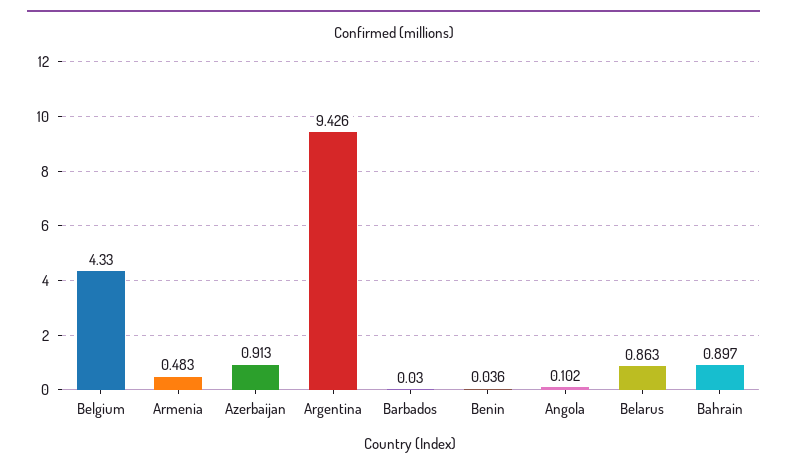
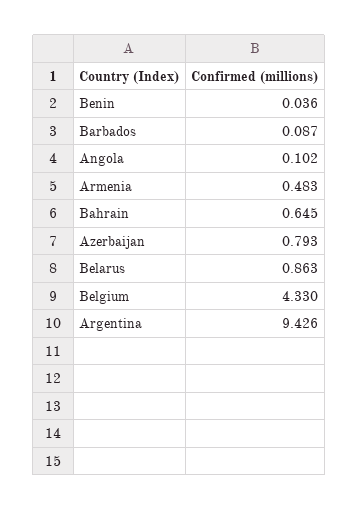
Azerbaijan: 0.913 -> 0.793
Barbados: 0.03 -> 0.087
Bahrain: 0.897 -> 0.645

